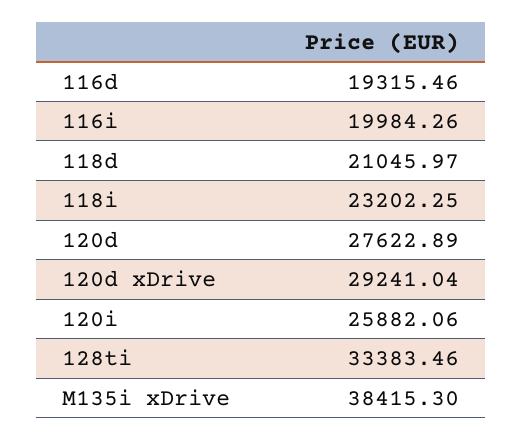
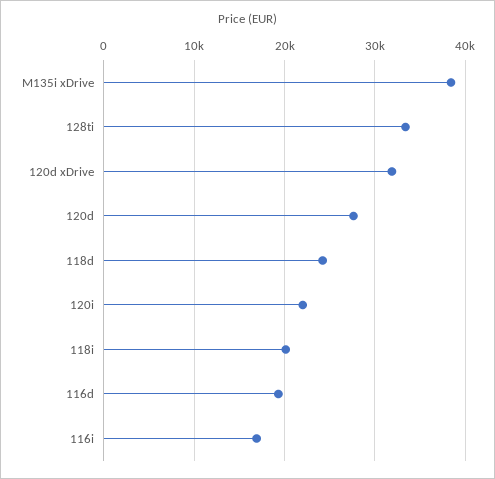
116i: 19984.26 -> 17000
118d: 21045.97 -> 24000
118i: 23202.25 -> 20000
120d xDrive: 29241.04 -> 32000
120i: 25882.06 -> 22000

